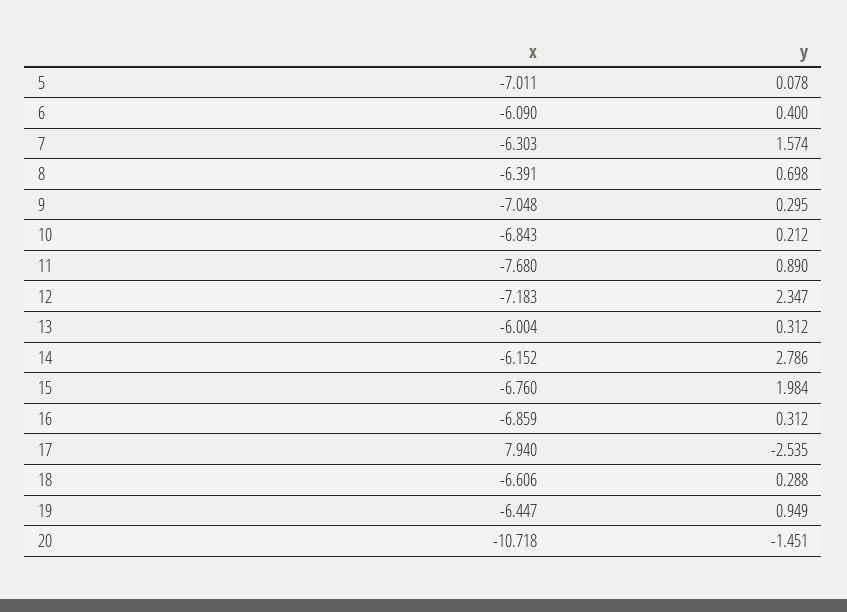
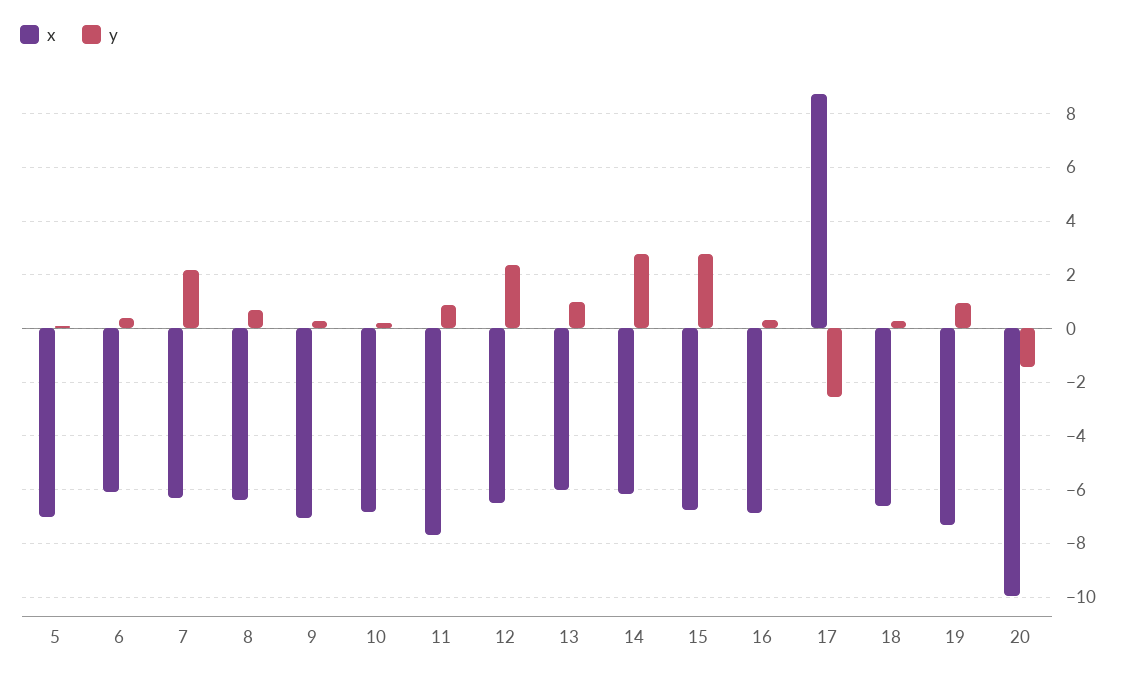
y, 7: 1.574 -> 2.25
x, 12: -7.183 -> -6.5
y, 13: 0.312 -> 1
y, 15: 1.984 -> 2.75
x, 17: 7.94 -> 8.75
x, 19: -6.447 -> -7.25
x, 20: -10.718 -> -10

